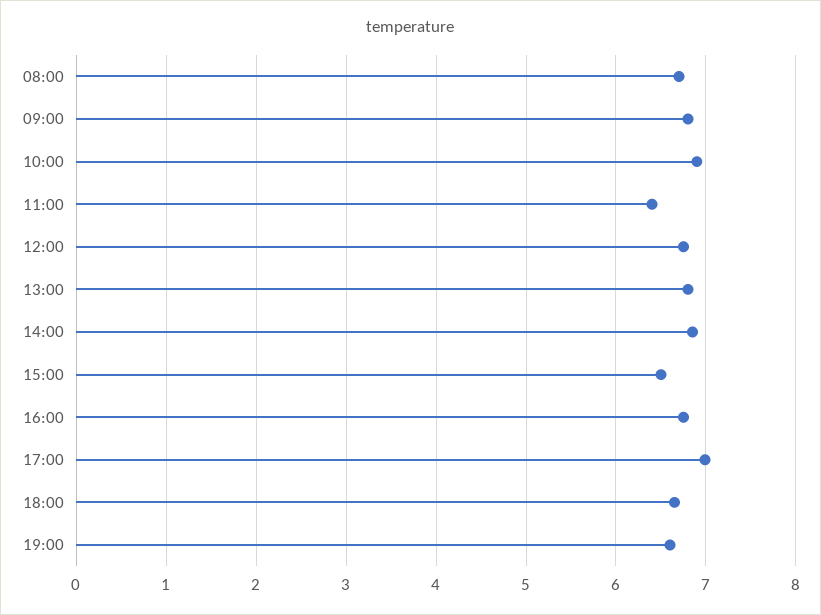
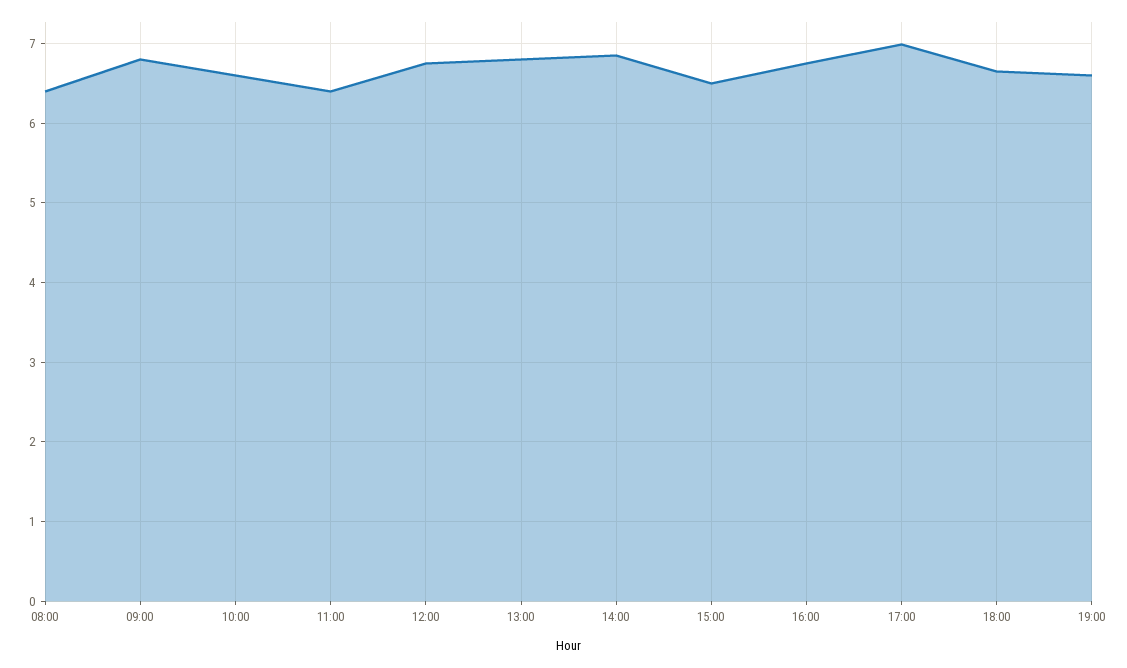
08:00: 6.7 -> 6.4
10:00: 6.9 -> 6.6

